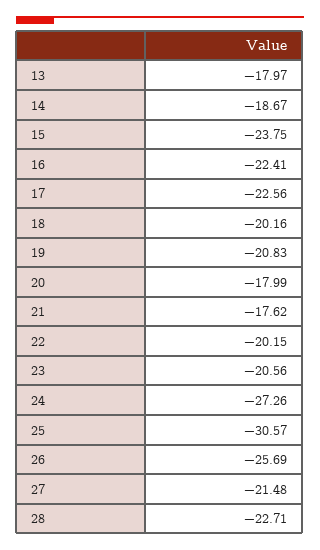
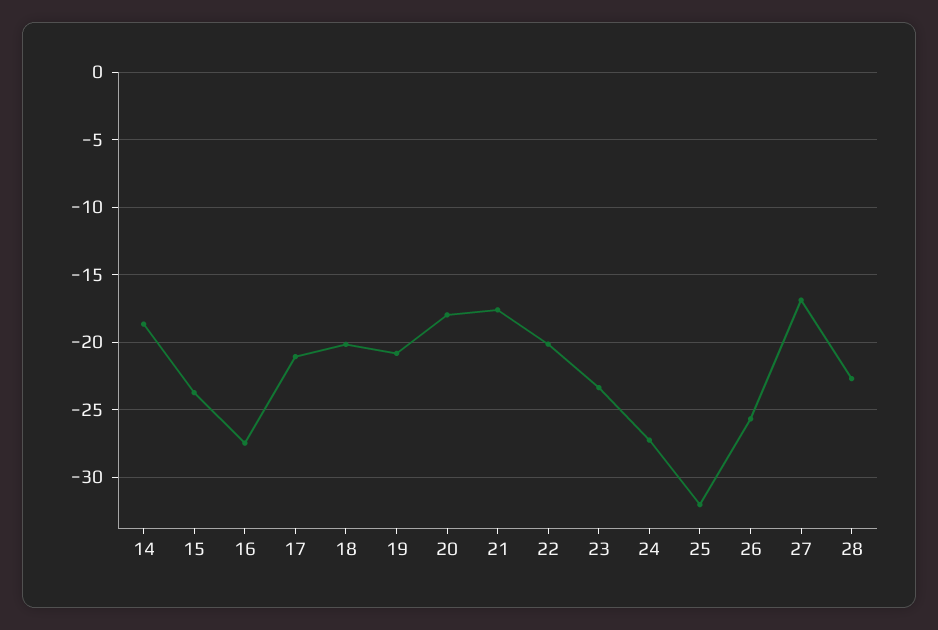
13: -17.97 -> none
16: -22.41 -> -27.5
17: -22.56 -> -21
23: -20.56 -> -23.5
25: -30.57 -> -32
27: -21.48 -> -17

